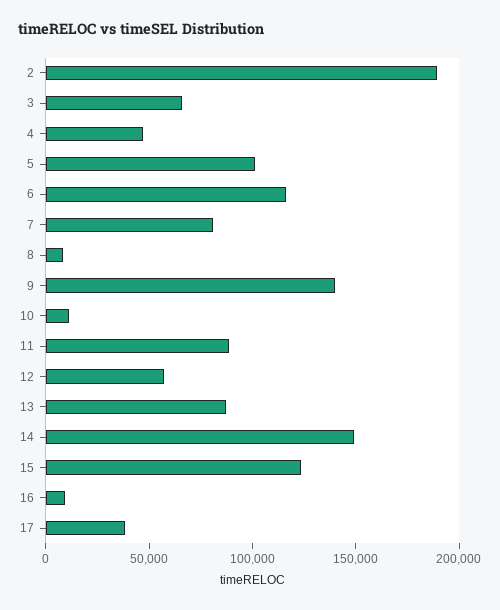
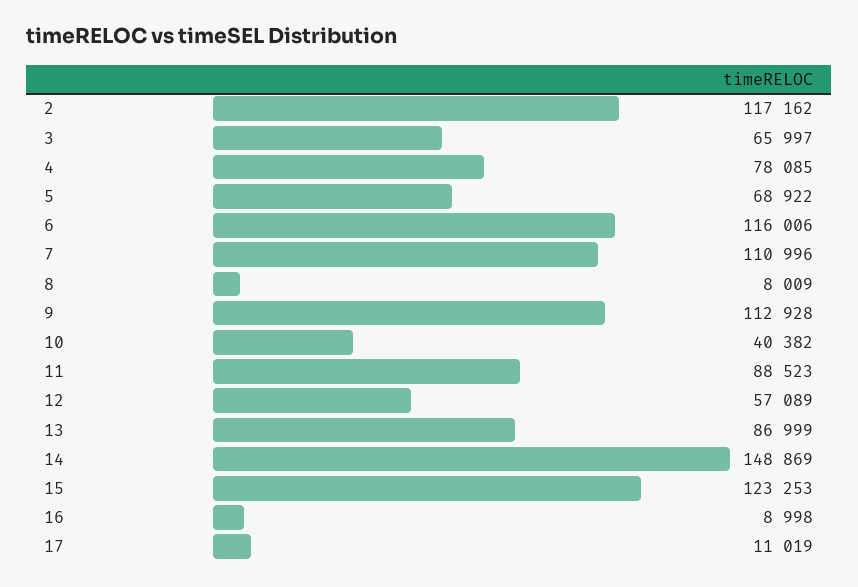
2: 190000 -> 117162
4: 50000 -> 78085
5: 100000 -> 68922
7: 80000 -> 110996
9: 140000 -> 112928
10: 10000 -> 40382
17: 40000 -> 11019

